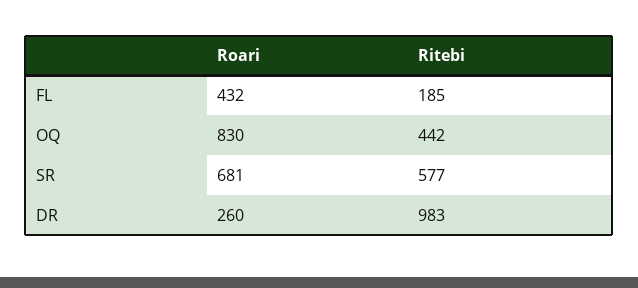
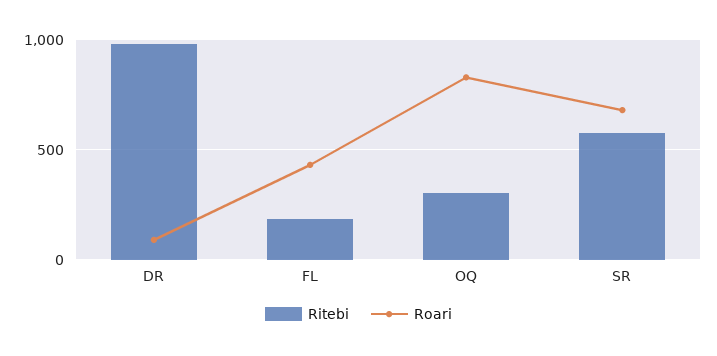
Ritebi, OQ: 442 -> 300
Roari, DR: 260 -> 100

